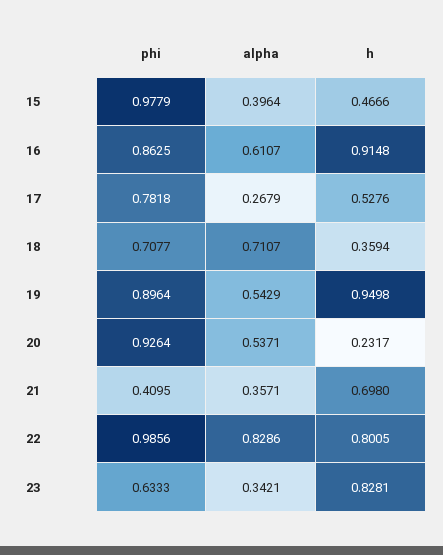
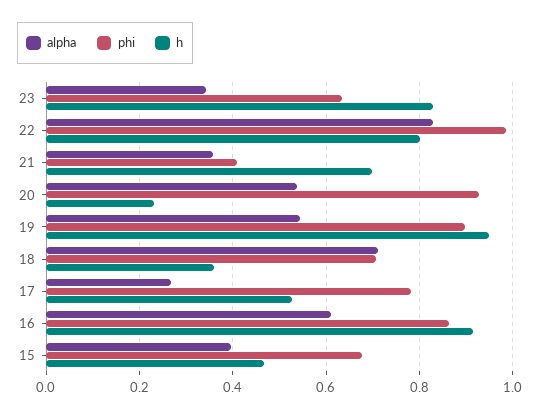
phi, 15: 0.9779 -> 0.68

